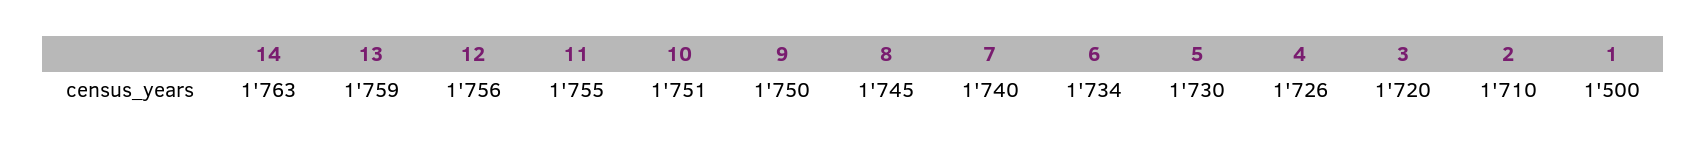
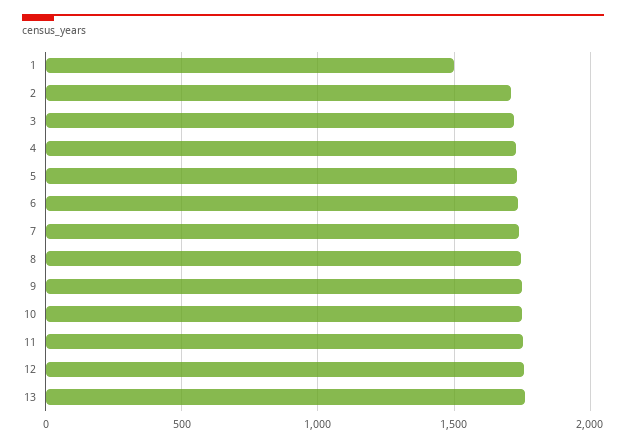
14: 1763 -> none

